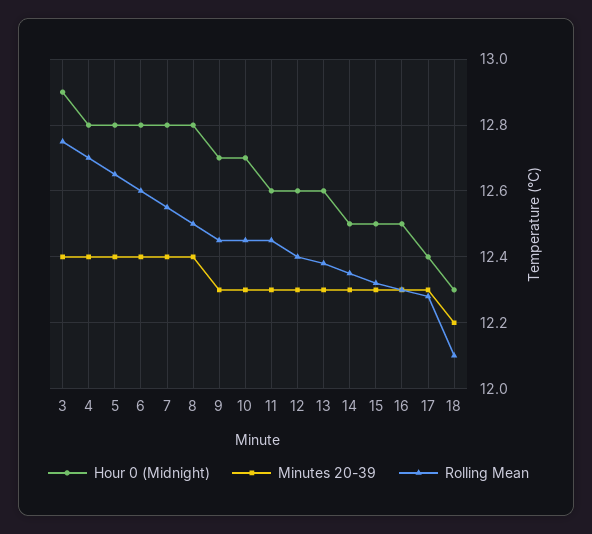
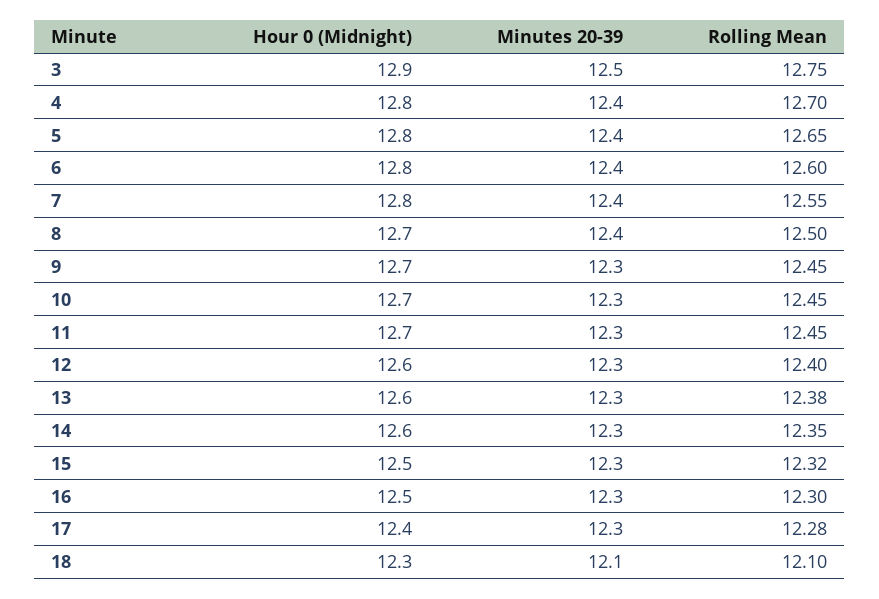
Minutes 20-39, 3: 12.4 -> 12.5
Hour 0 (Midnight), 8: 12.8 -> 12.7
Hour 0 (Midnight), 11: 12.6 -> 12.7
Hour 0 (Midnight), 14: 12.5 -> 12.6
Minutes 20-39, 18: 12.2 -> 12.1

